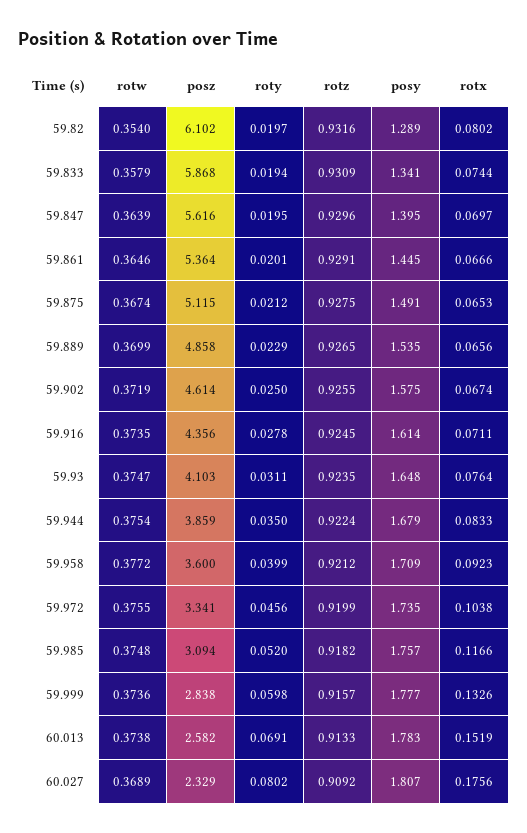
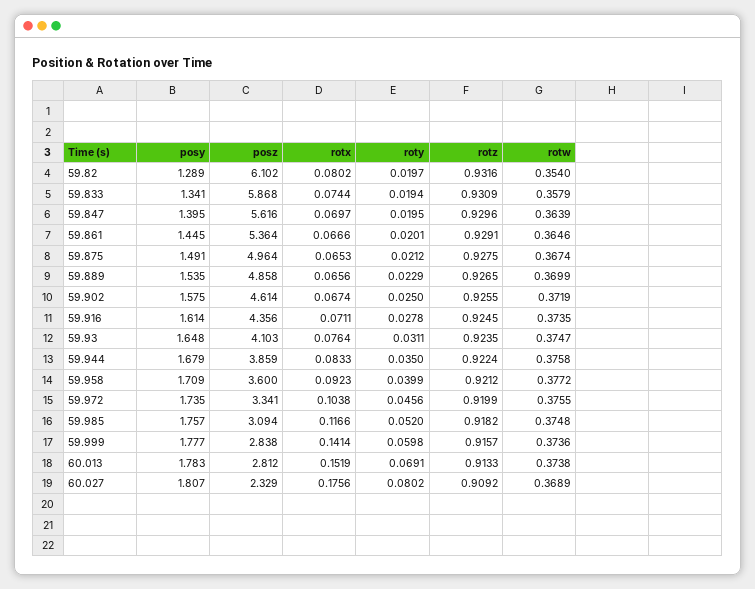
posz, 59.875: 5.115 -> 4.964
rotw, 59.944: 0.3754 -> 0.3758
rotx, 59.999: 0.1326 -> 0.1414
posz, 60.013: 2.582 -> 2.812

